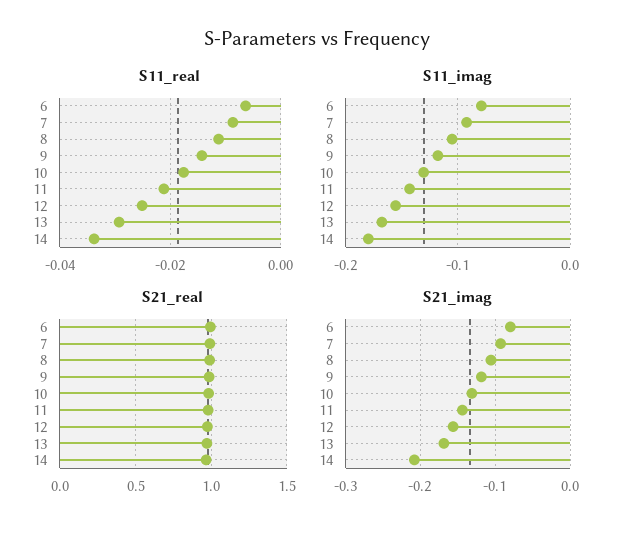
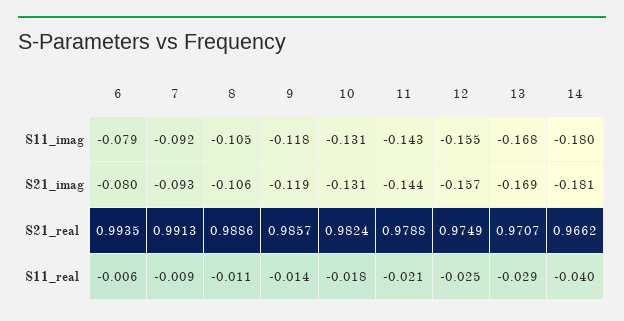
S11_real, 14: -0.034 -> -0.04
S21_imag, 14: -0.21 -> -0.181

